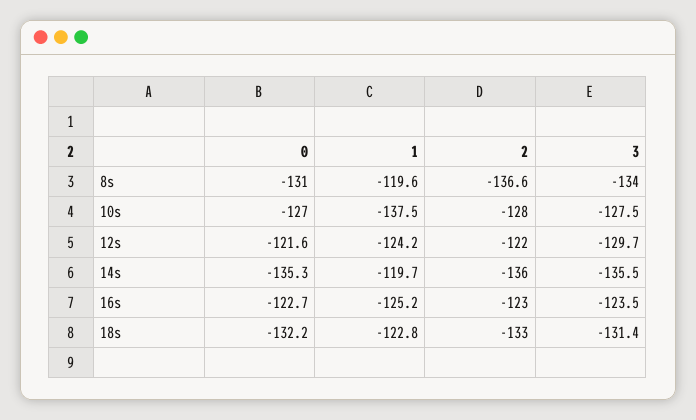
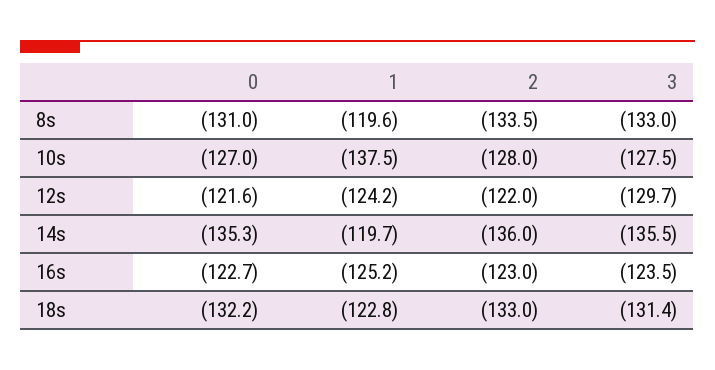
2, 8s: -136.6 -> -133.5
3, 8s: -134 -> -133

